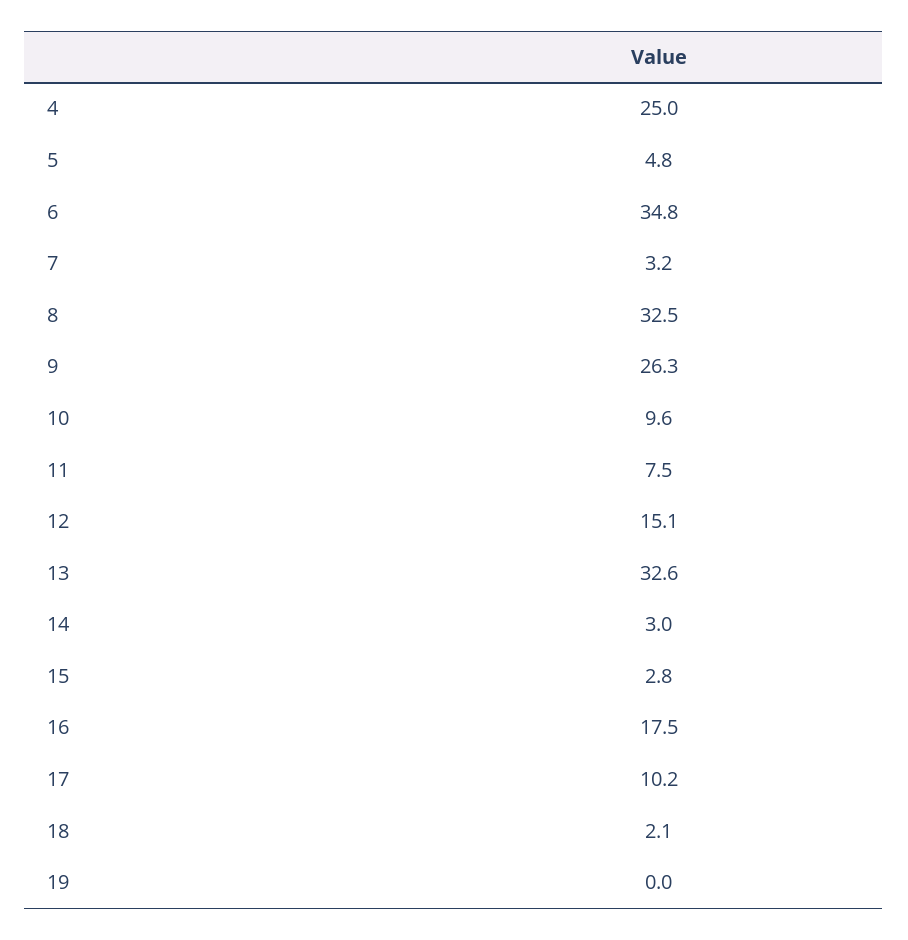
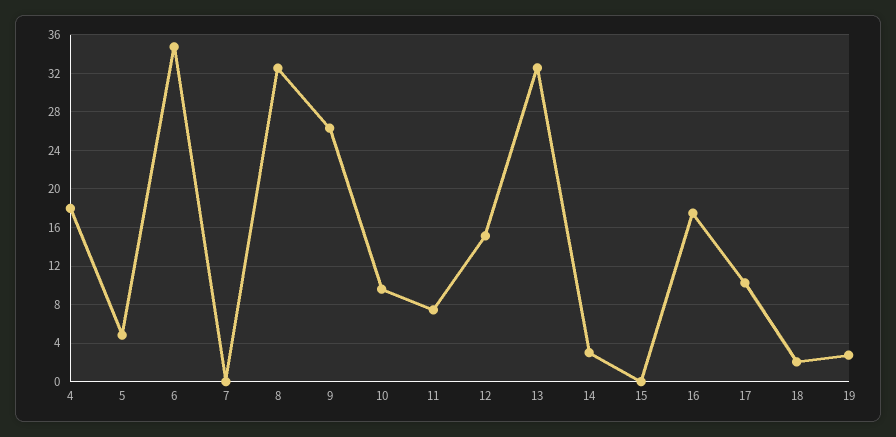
4: 25 -> 18
7: 3.2 -> 0
15: 2.8 -> 0
19: 0 -> 3

